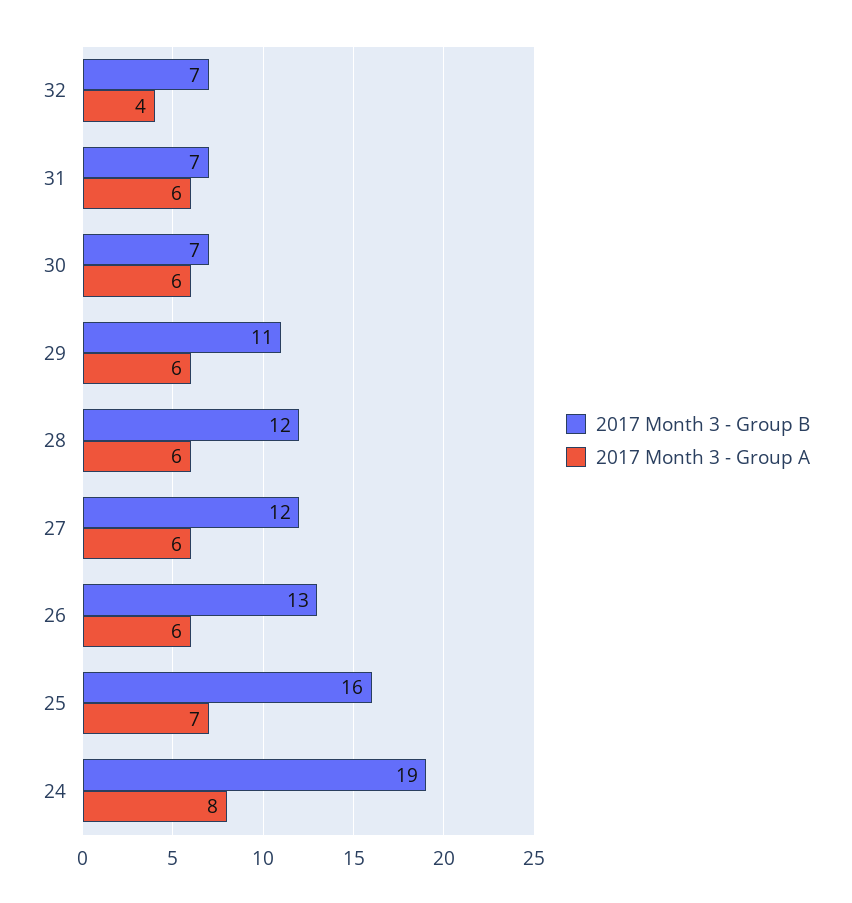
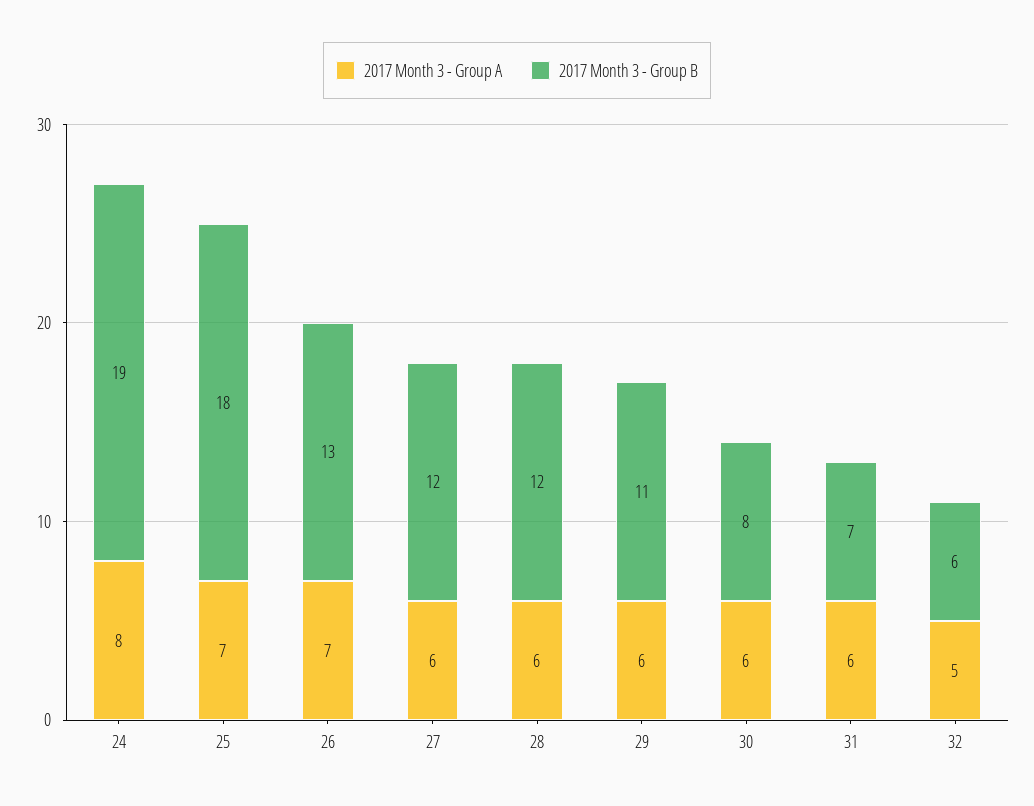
2017 Month 3 - Group B, 32: 7 -> 6
2017 Month 3 - Group A, 32: 4 -> 5
2017 Month 3 - Group B, 30: 7 -> 8
2017 Month 3 - Group A, 26: 6 -> 7
2017 Month 3 - Group B, 25: 16 -> 18

